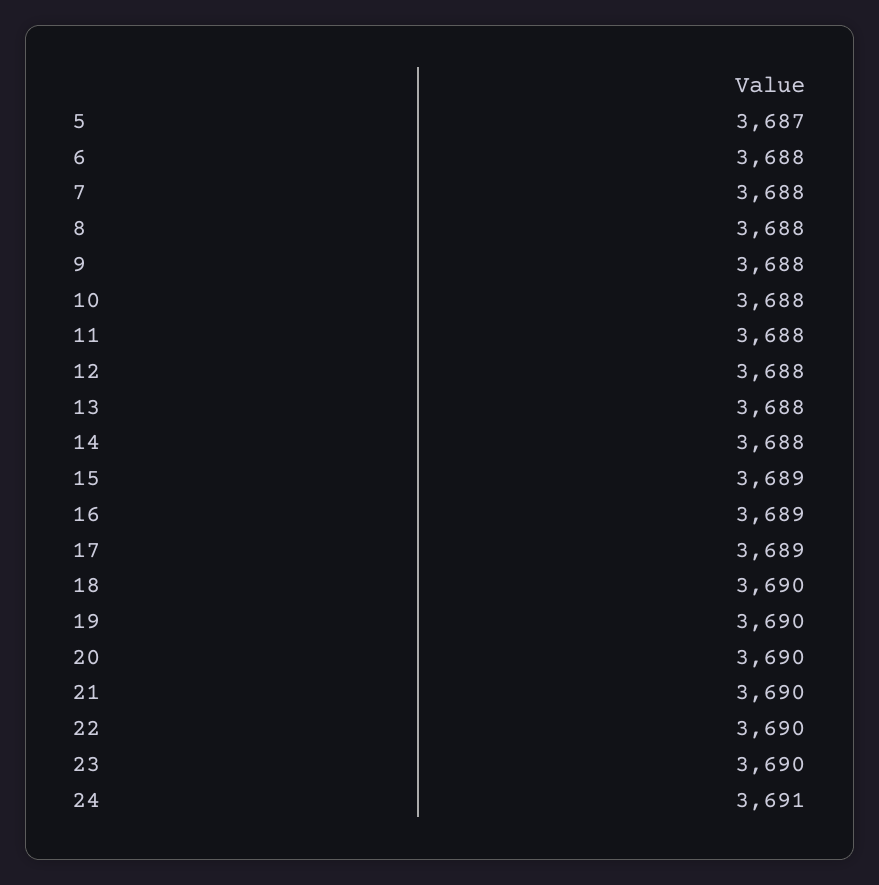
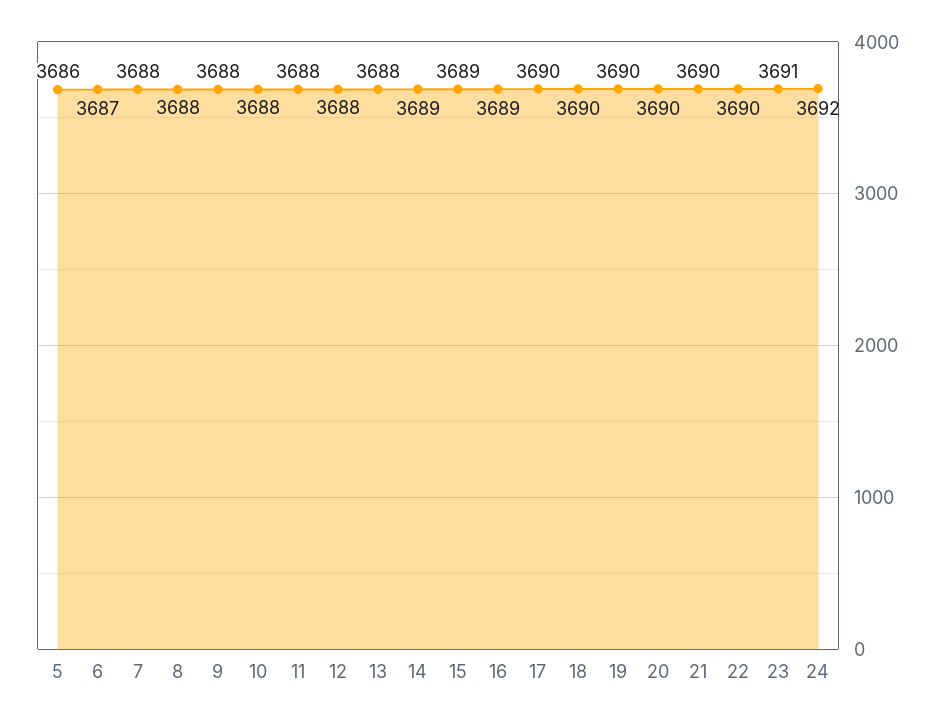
5: 3687 -> 3686
6: 3688 -> 3687
14: 3688 -> 3689
17: 3689 -> 3690
23: 3690 -> 3691
24: 3691 -> 3692

